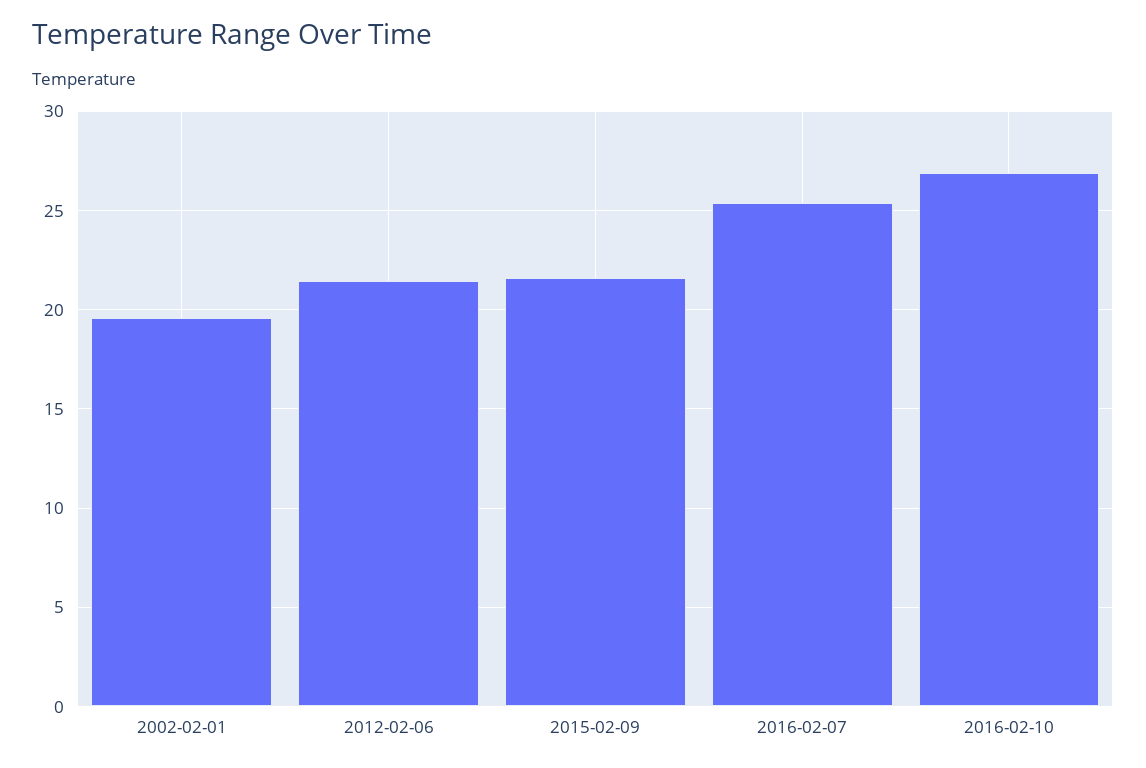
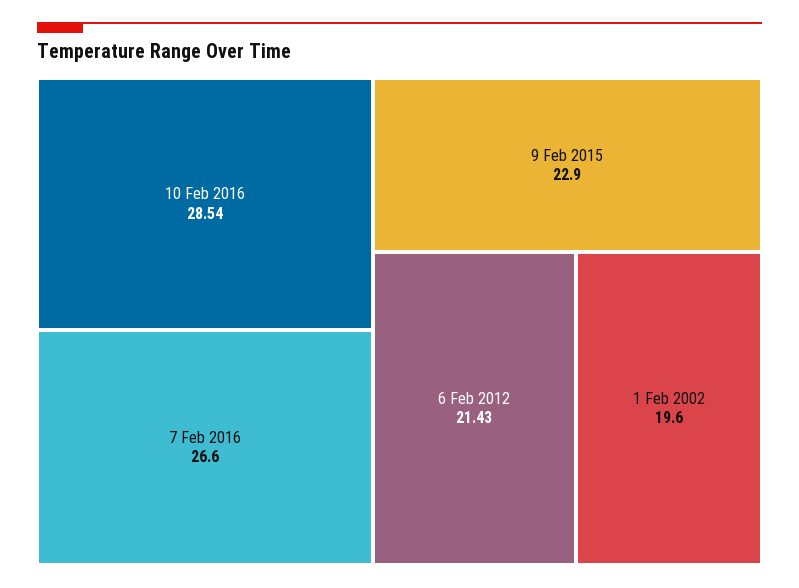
2015-02-09: 21.5 -> 22.9
2016-02-07: 25.5 -> 26.6
2016-02-10: 27 -> 28.54

